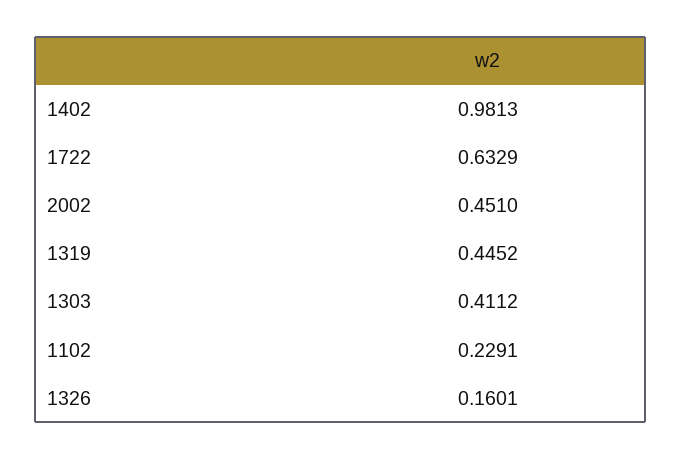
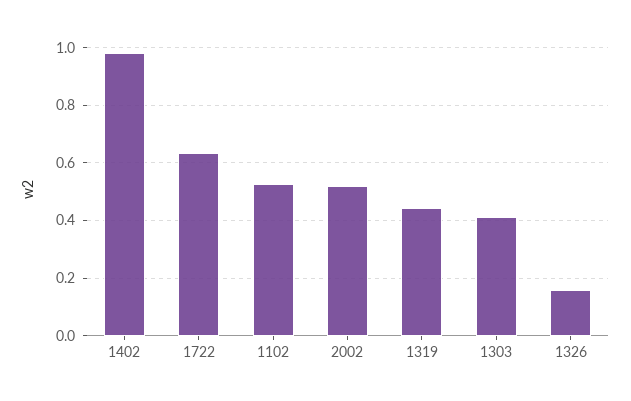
2002: 0.451 -> 0.525
1102: 0.2291 -> 0.525

